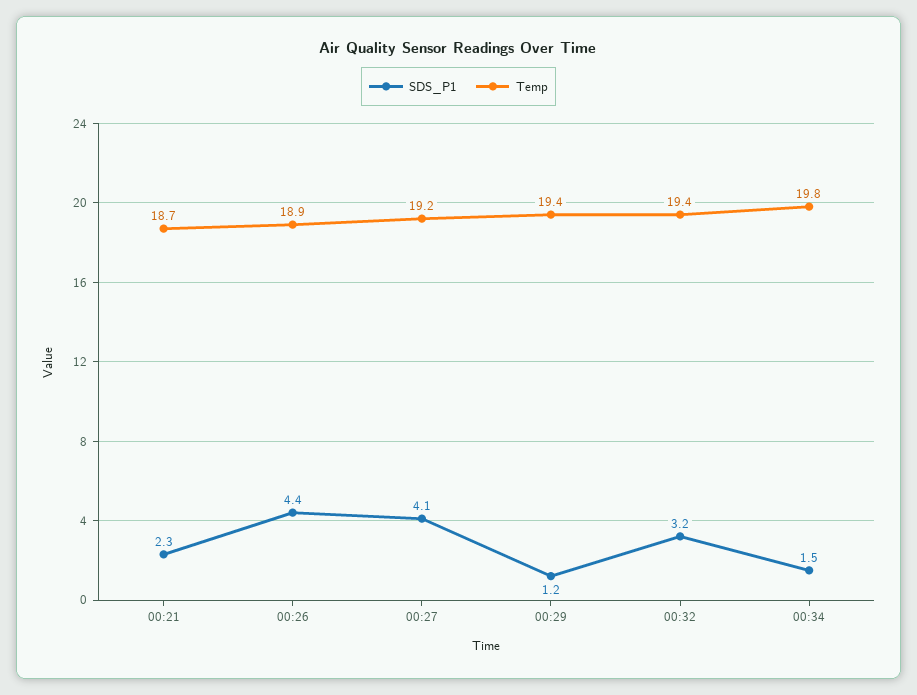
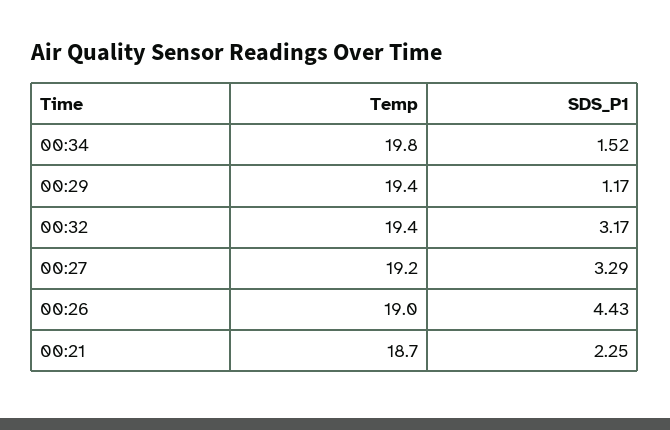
Temp, 00:26: 18.9 -> 19
SDS_P1, 00:27: 4.1 -> 3.29

